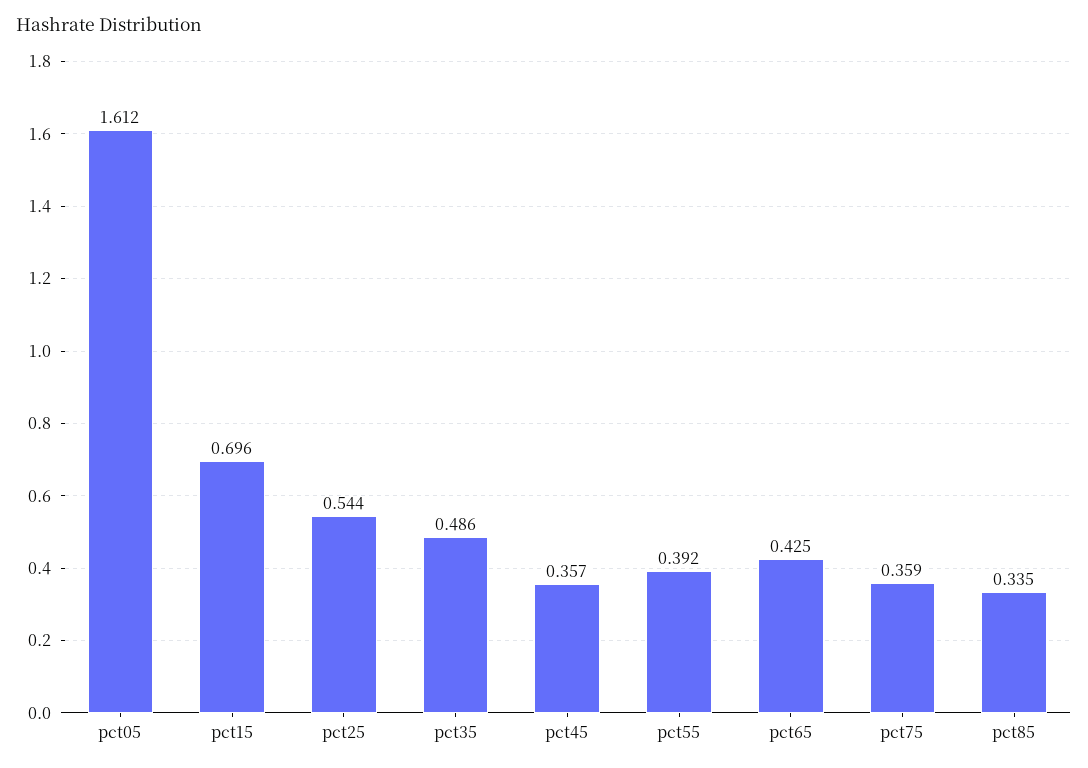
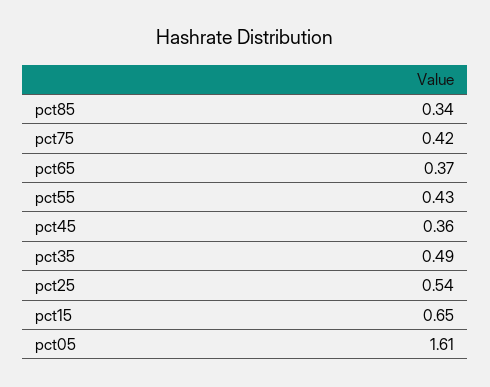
pct15: 0.696 -> 0.65
pct55: 0.392 -> 0.43
pct65: 0.425 -> 0.37
pct75: 0.359 -> 0.42

